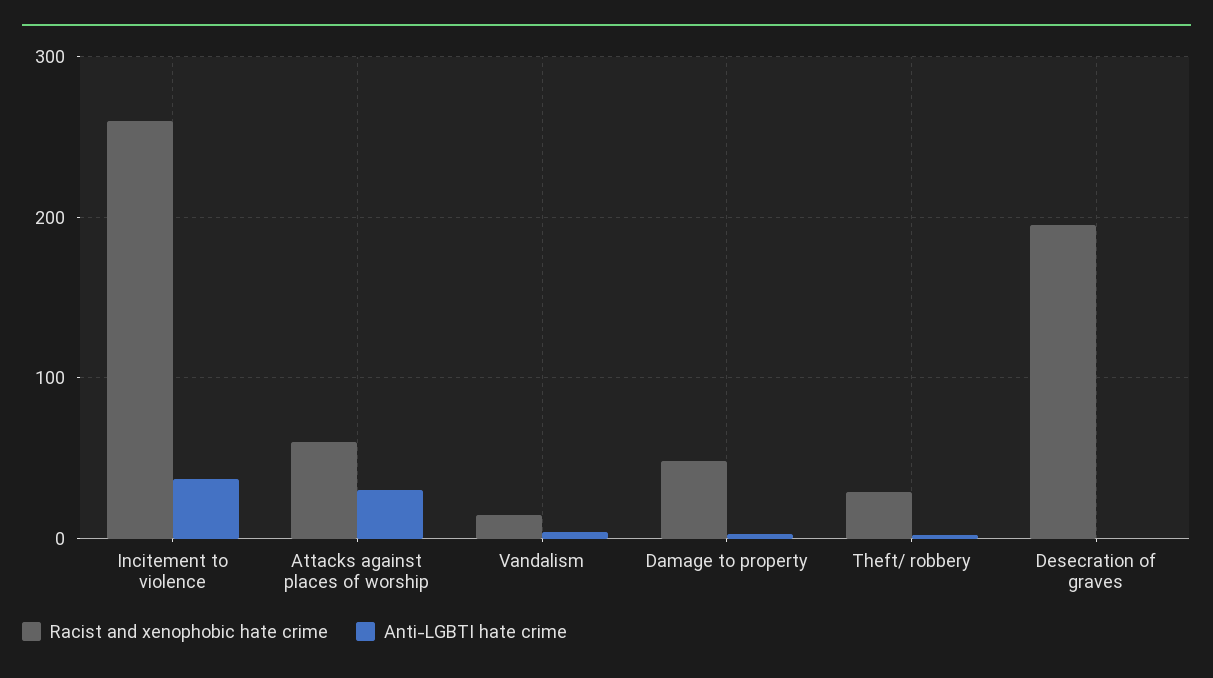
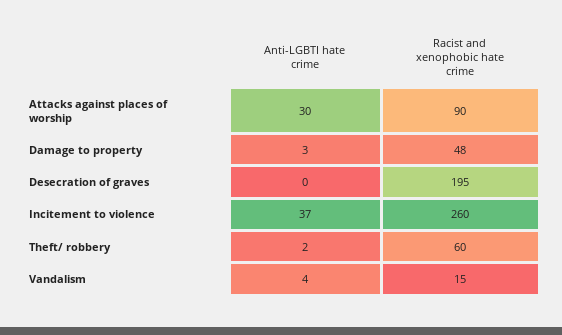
Racist and xenophobic hate crime, Attacks against places of worship: 60 -> 90
Racist and xenophobic hate crime, Theft/ robbery: 30 -> 60

